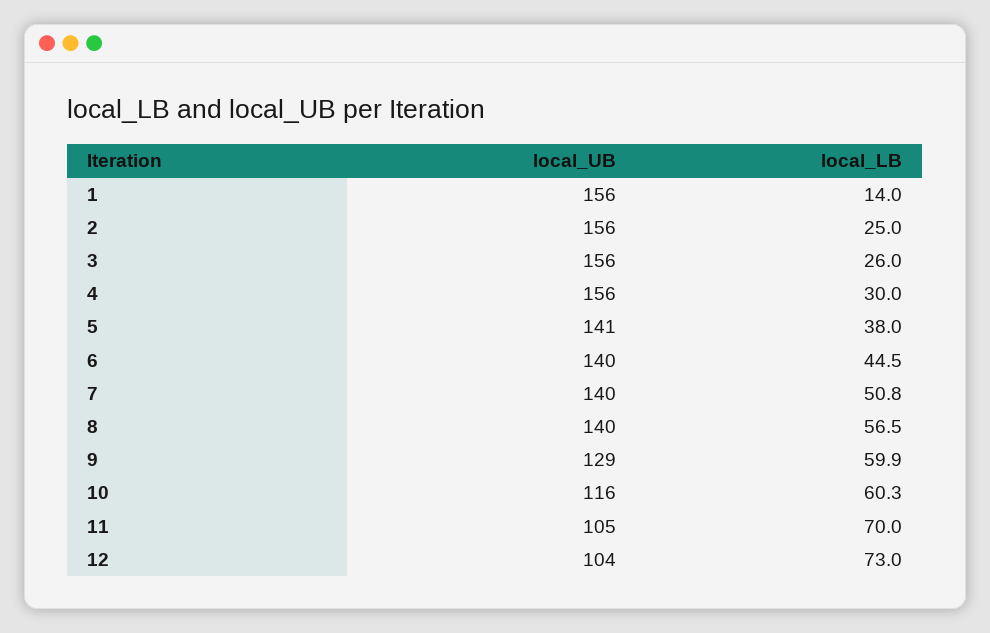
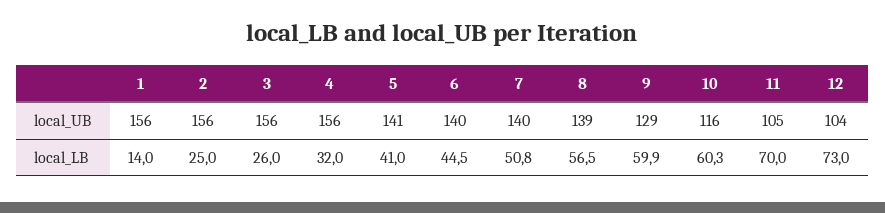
local_LB, 4: 30 -> 32
local_LB, 5: 38 -> 41
local_UB, 8: 140 -> 139

